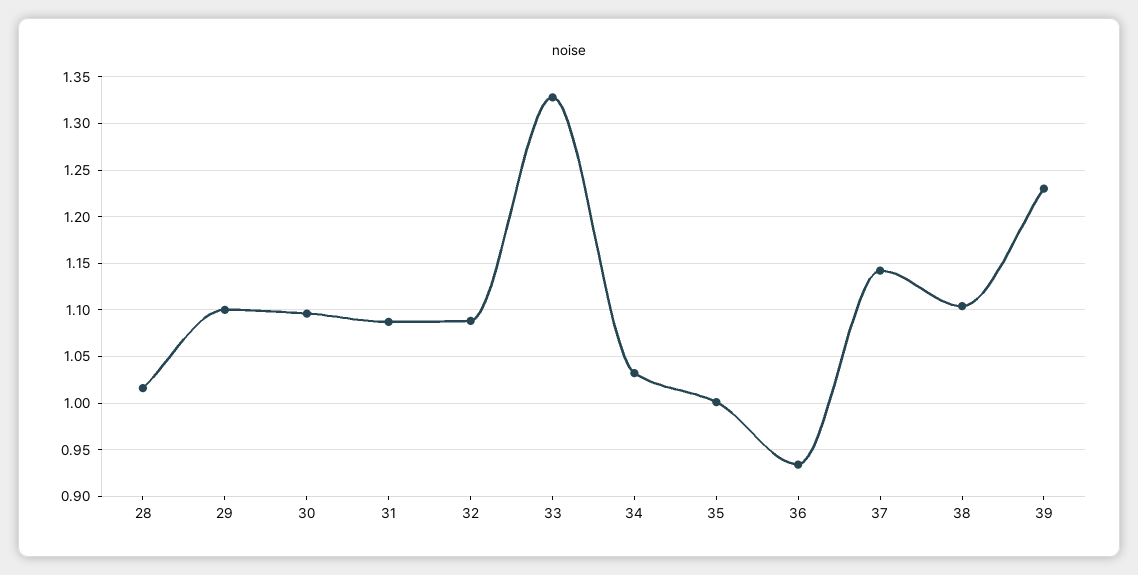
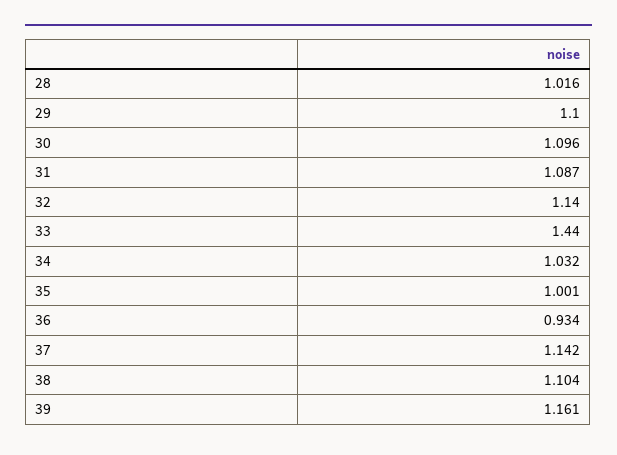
32: 1.09 -> 1.14
33: 1.33 -> 1.44
39: 1.23 -> 1.161

